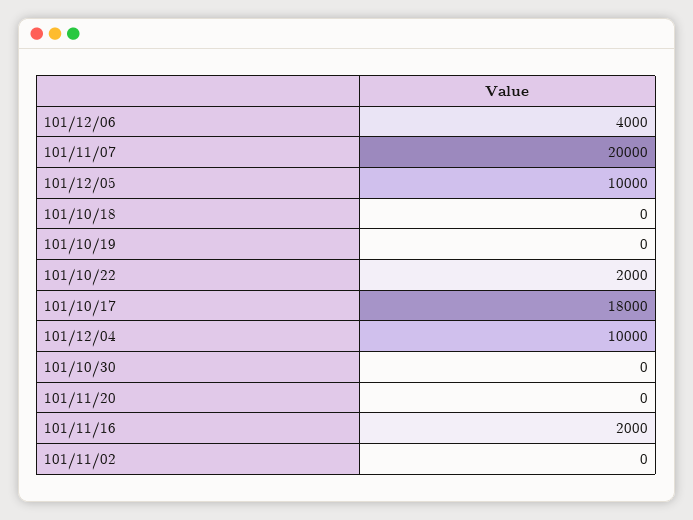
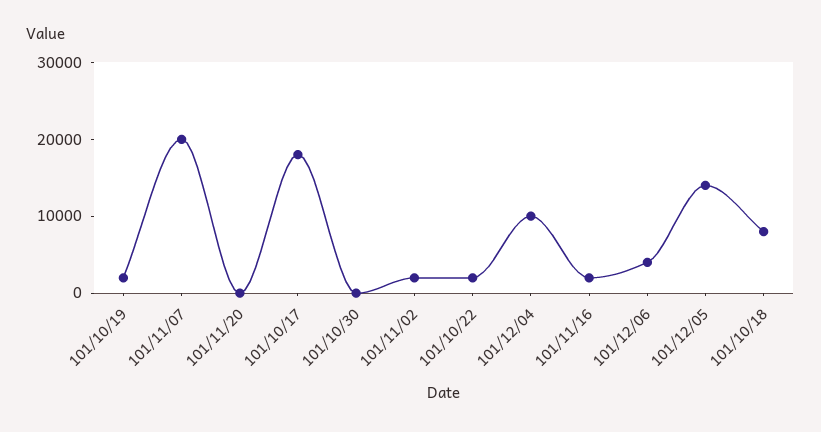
101/12/05: 10000 -> 14000
101/10/18: 0 -> 8000
101/10/19: 0 -> 2000
101/11/02: 0 -> 2000

